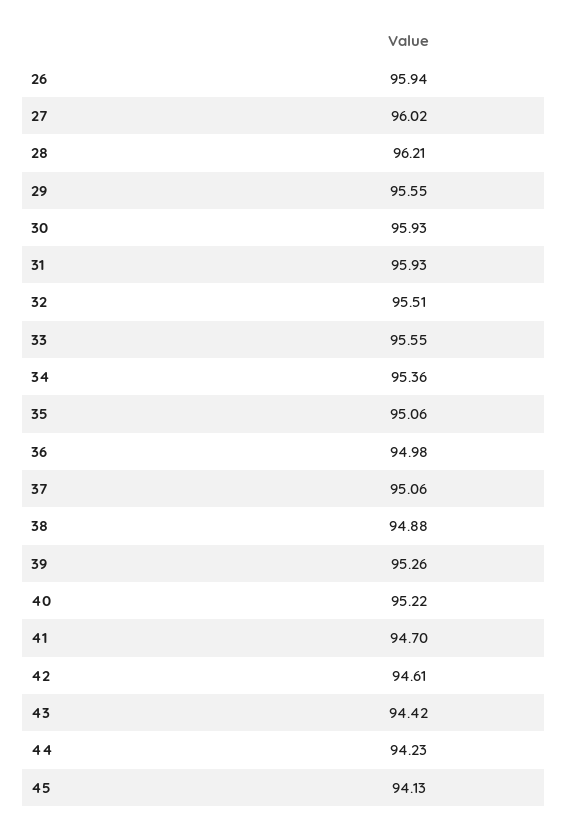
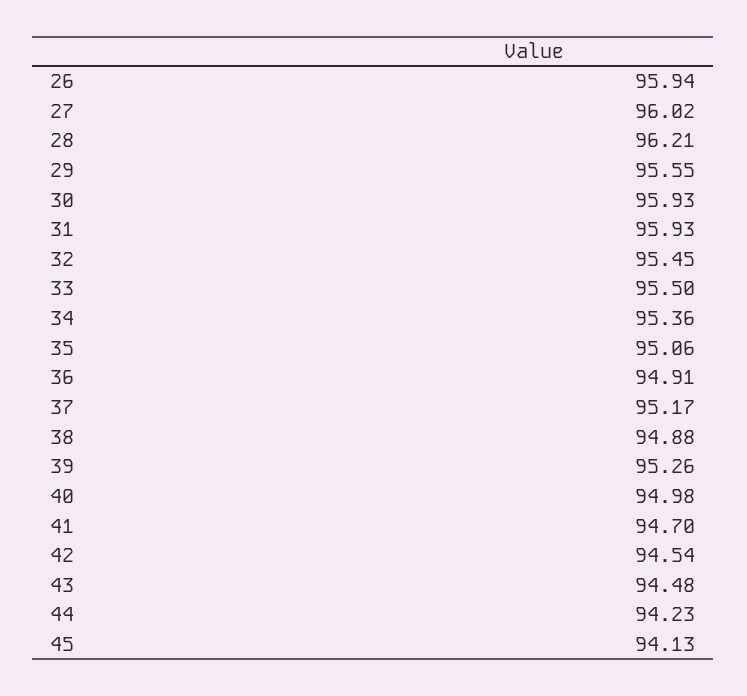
32: 95.51 -> 95.45
33: 95.55 -> 95.5
36: 94.98 -> 94.91
37: 95.06 -> 95.17
40: 95.22 -> 94.98
42: 94.61 -> 94.54
43: 94.42 -> 94.48

